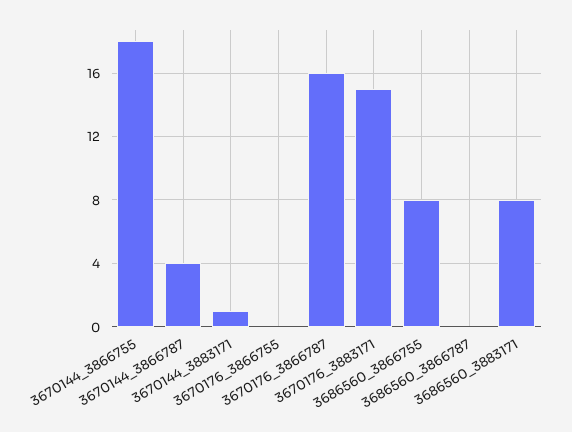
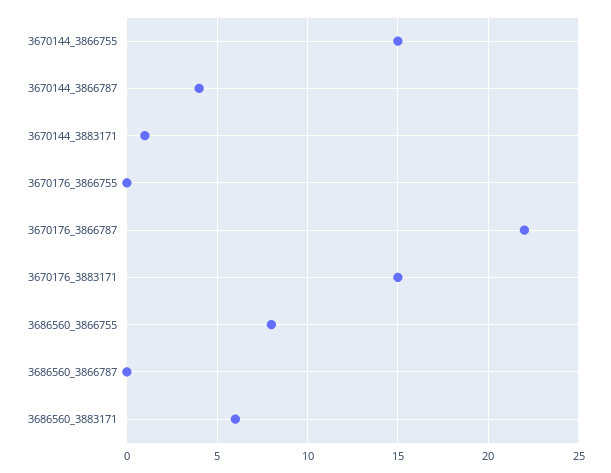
3670144_3866755: 18 -> 15
3670176_3866787: 16 -> 22
3686560_3883171: 8 -> 6

